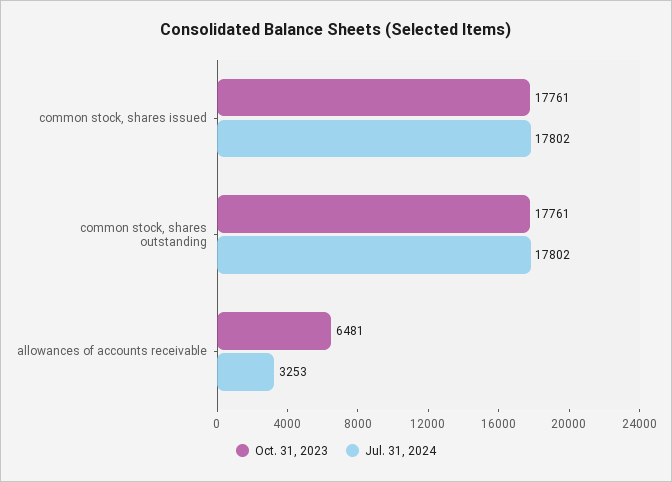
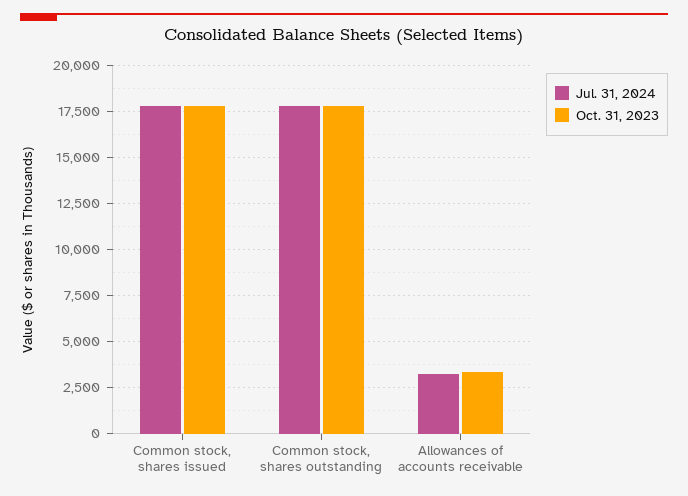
Oct. 31, 2023, allowances of accounts receivable: 6481 -> 3500

